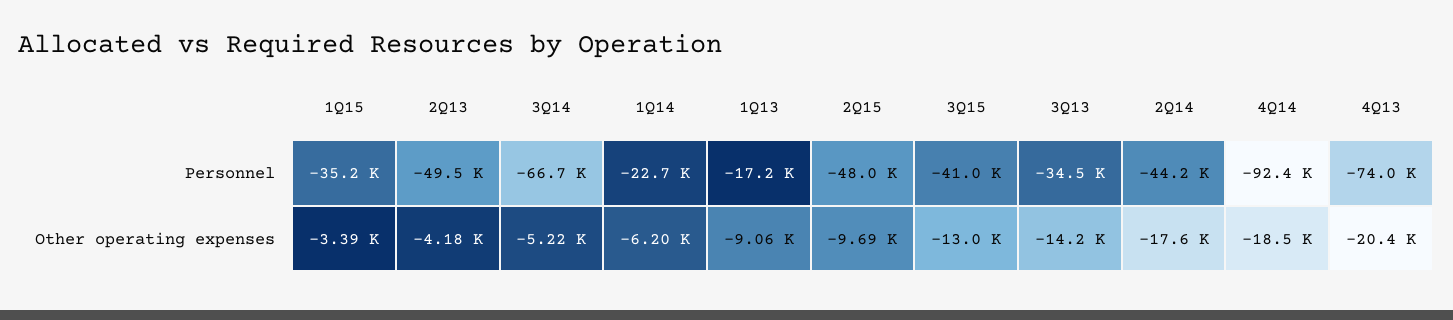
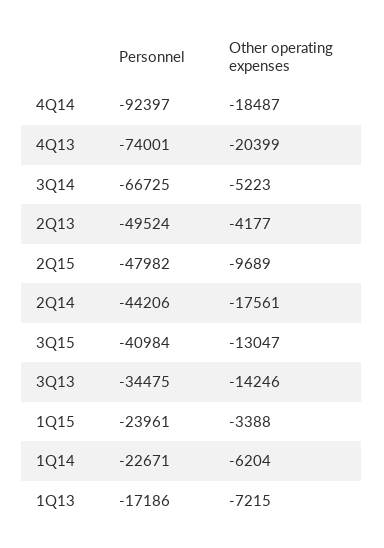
1Q15, Personnel: -35200 -> -23961
1Q13, Other operating expenses: -9060 -> -7215

